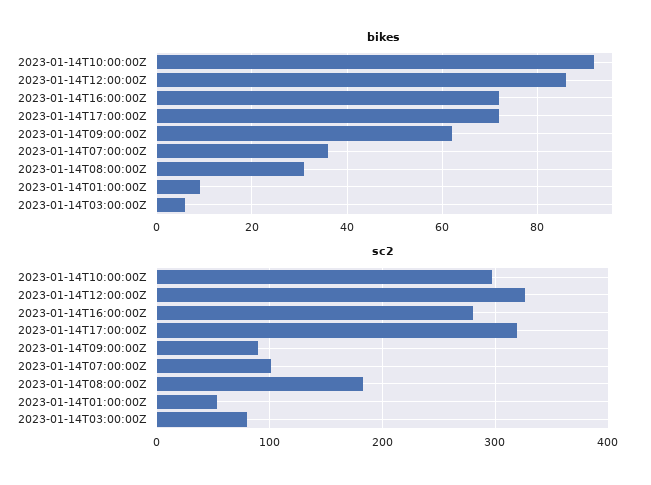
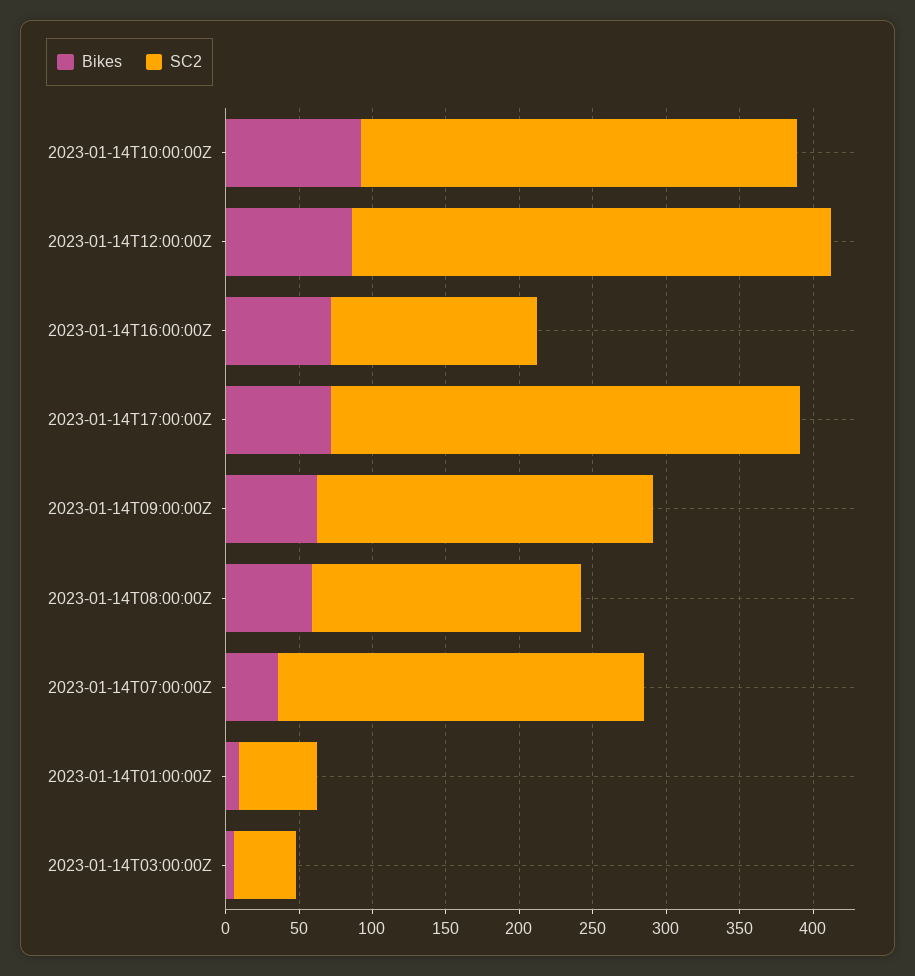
bikes, 2023-01-14T08:00:00Z: 30 -> 60
sc2, 2023-01-14T16:00:00Z: 280 -> 140
sc2, 2023-01-14T09:00:00Z: 90 -> 230
sc2, 2023-01-14T07:00:00Z: 100 -> 250
sc2, 2023-01-14T03:00:00Z: 80 -> 40

